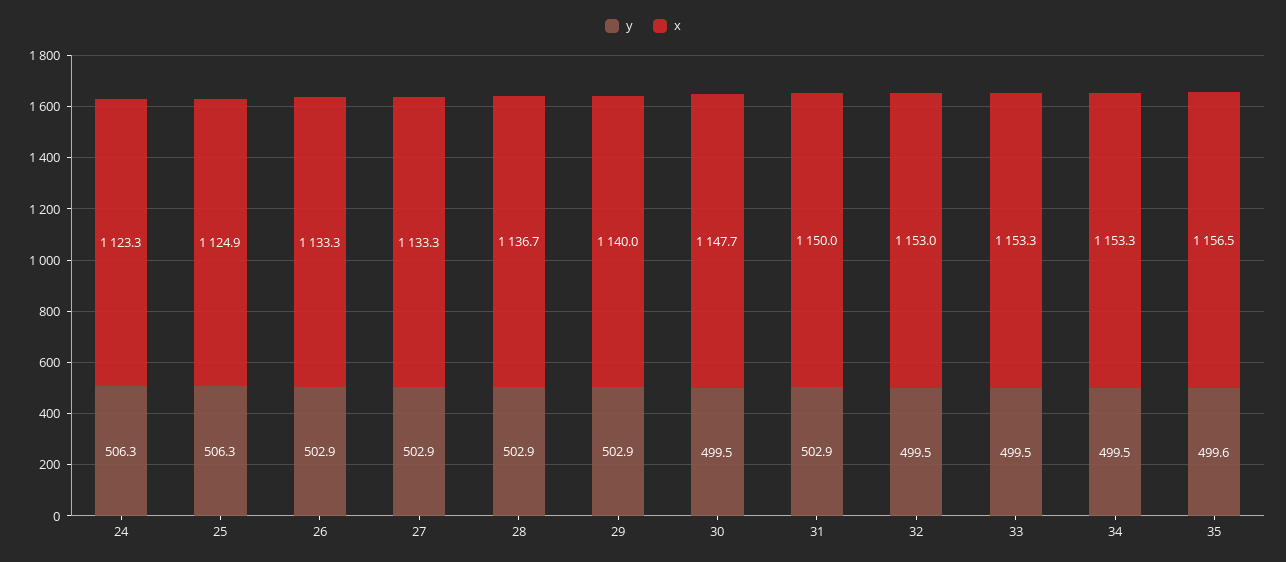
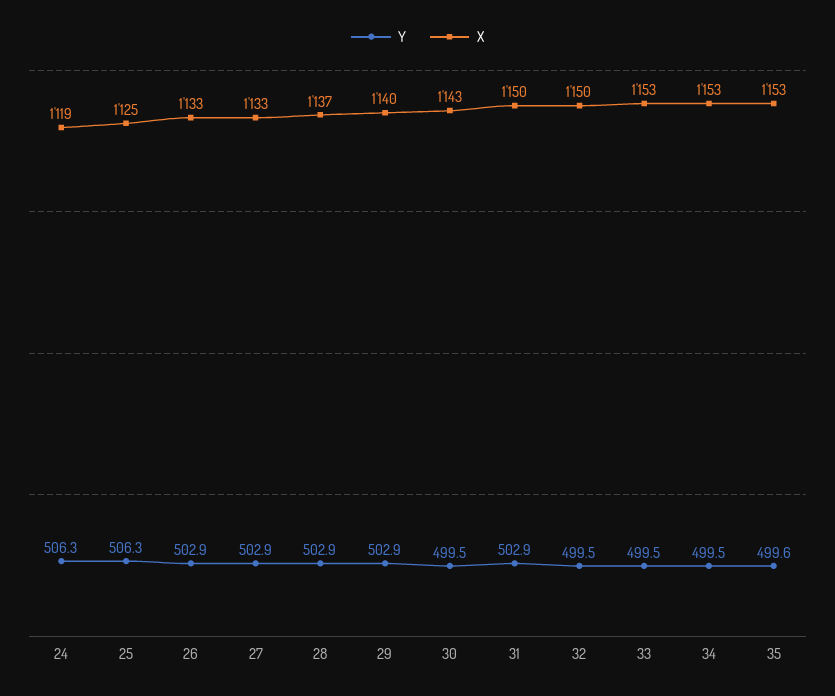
x, 24: 1123.3 -> 1119
x, 30: 1147.7 -> 1143
x, 32: 1153 -> 1150
x, 35: 1156.5 -> 1153

